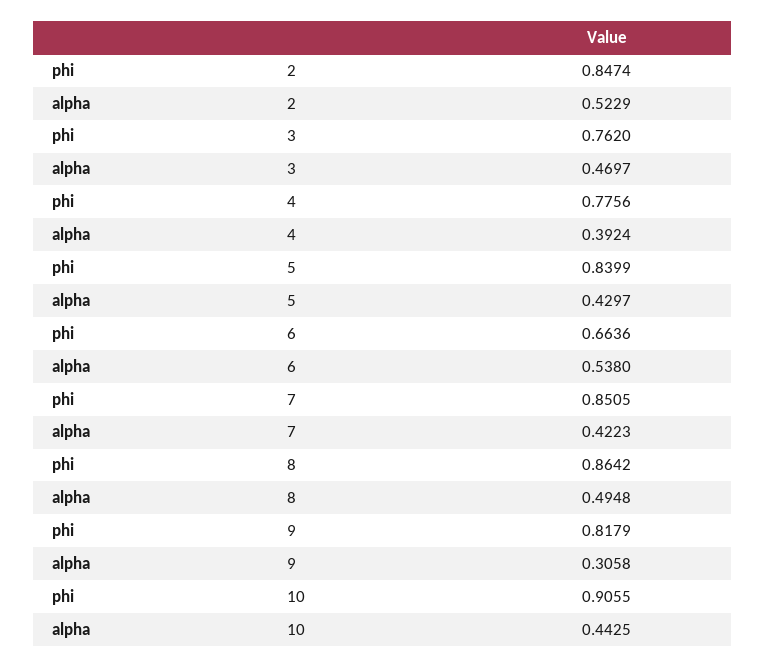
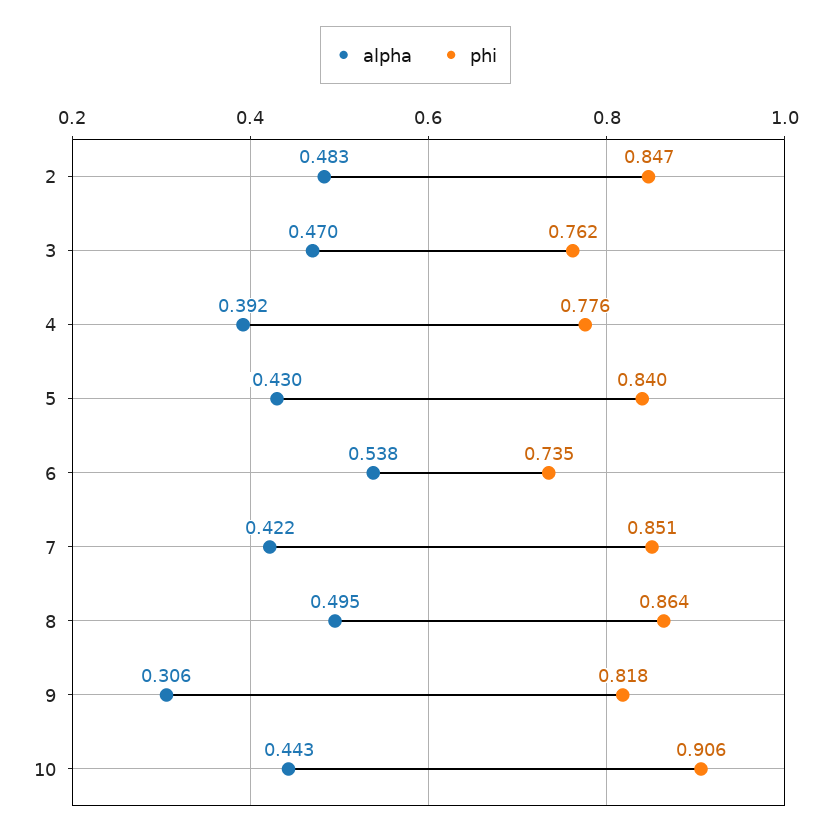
alpha, 2: 0.5229 -> 0.483
phi, 6: 0.6636 -> 0.735

